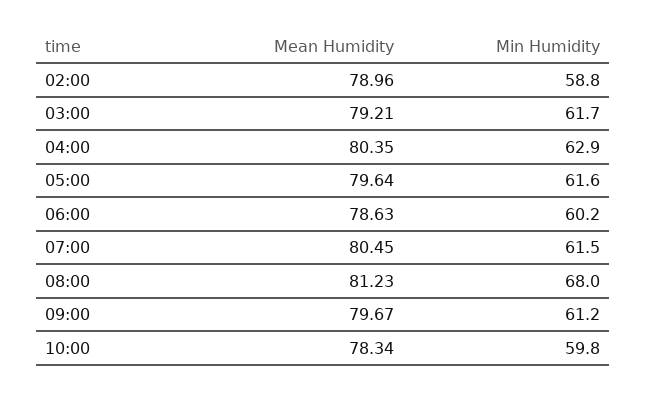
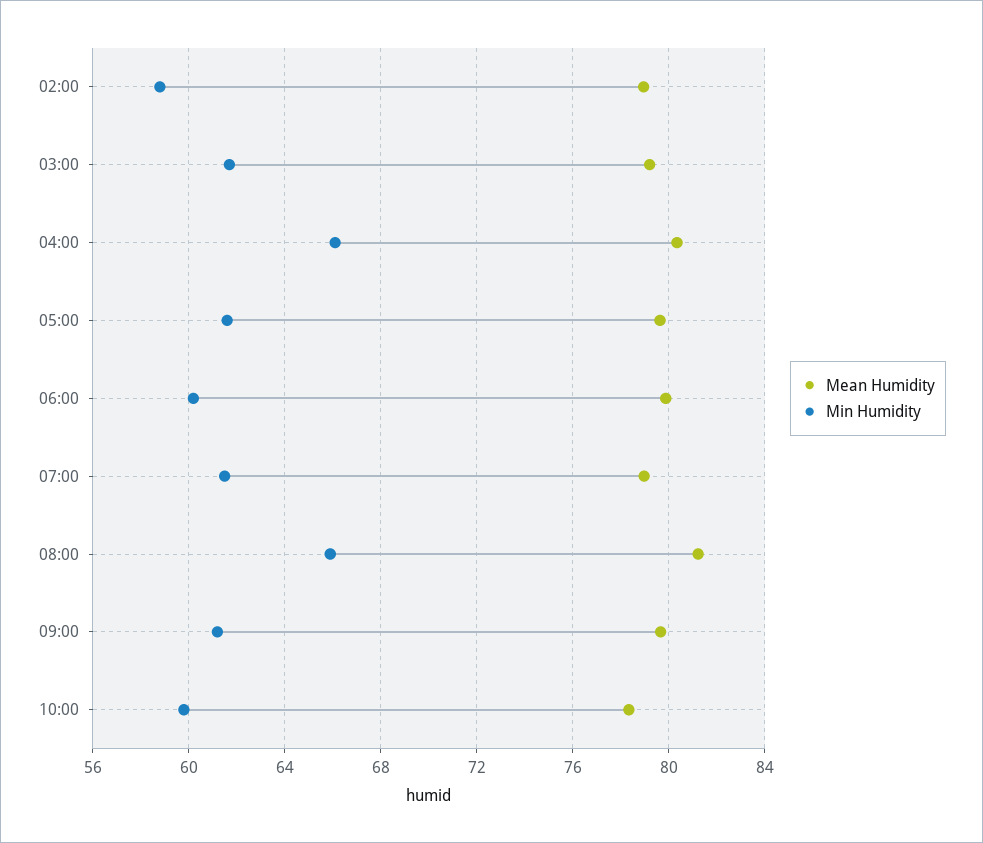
Min Humidity, 04:00: 62.9 -> 66
Mean Humidity, 06:00: 78.63 -> 80
Mean Humidity, 07:00: 80.45 -> 79
Min Humidity, 08:00: 68 -> 66

